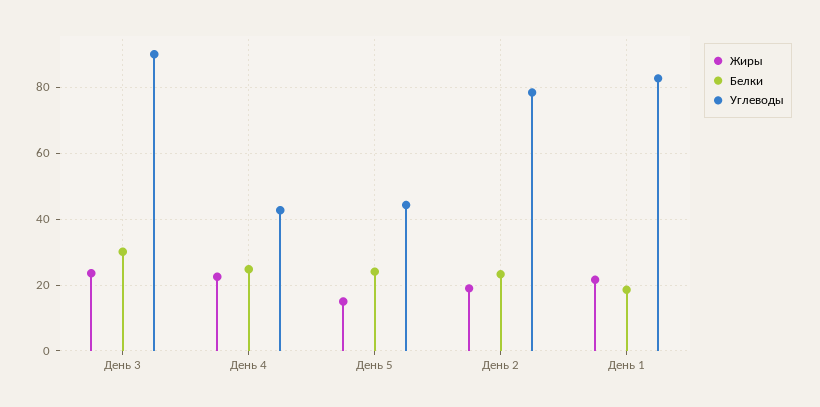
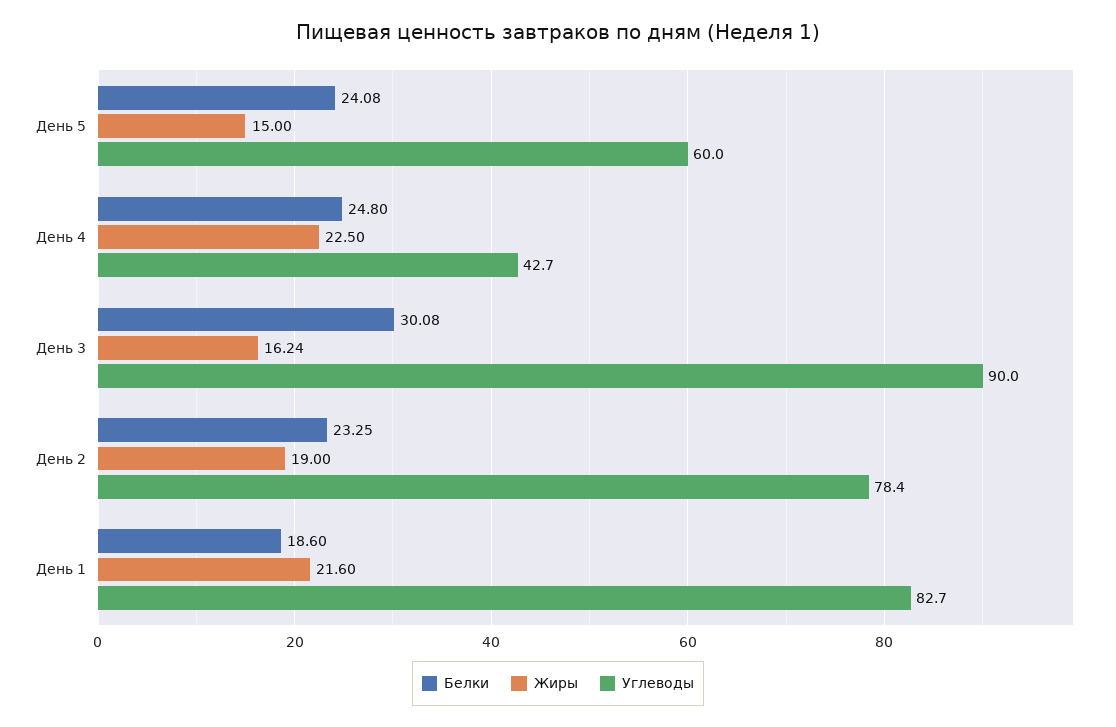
Жиры, День 3: 24 -> 16.24
Углеводы, День 5: 44 -> 60

